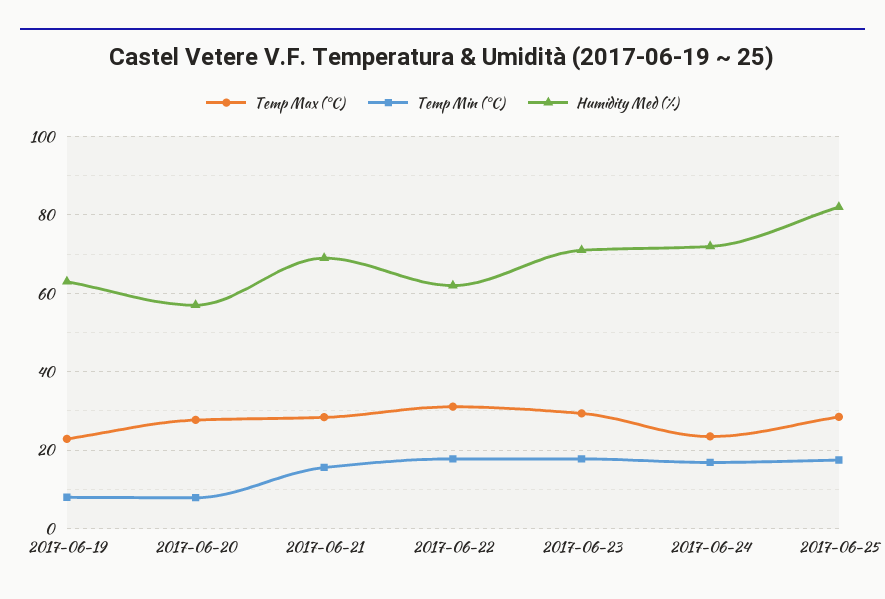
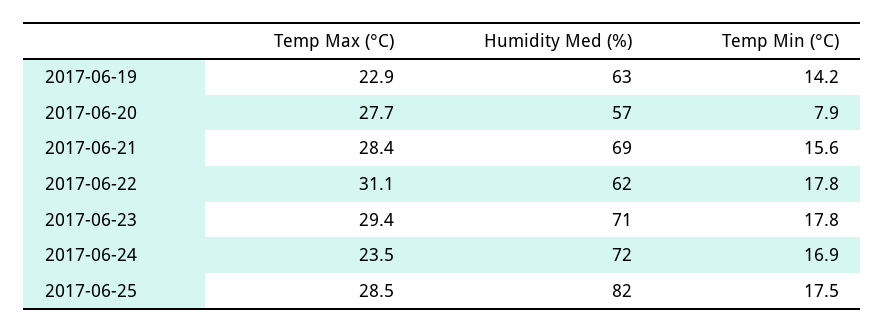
Temp Min (°C), 2017-06-19: 8 -> 14.2

